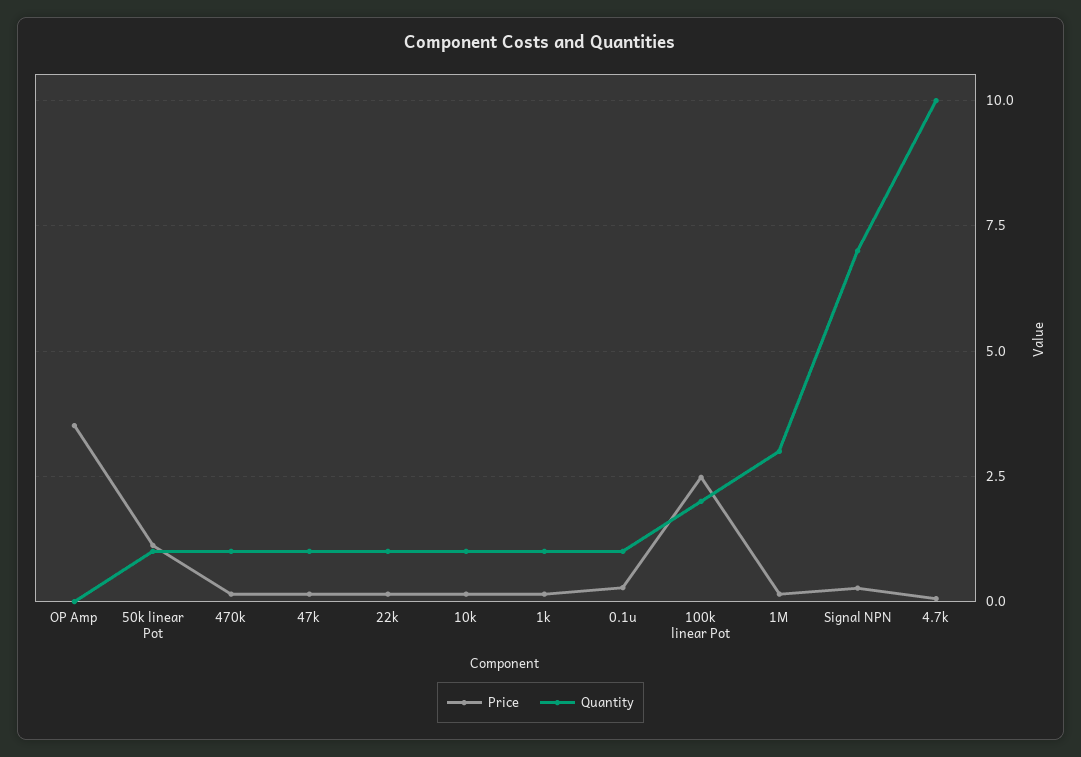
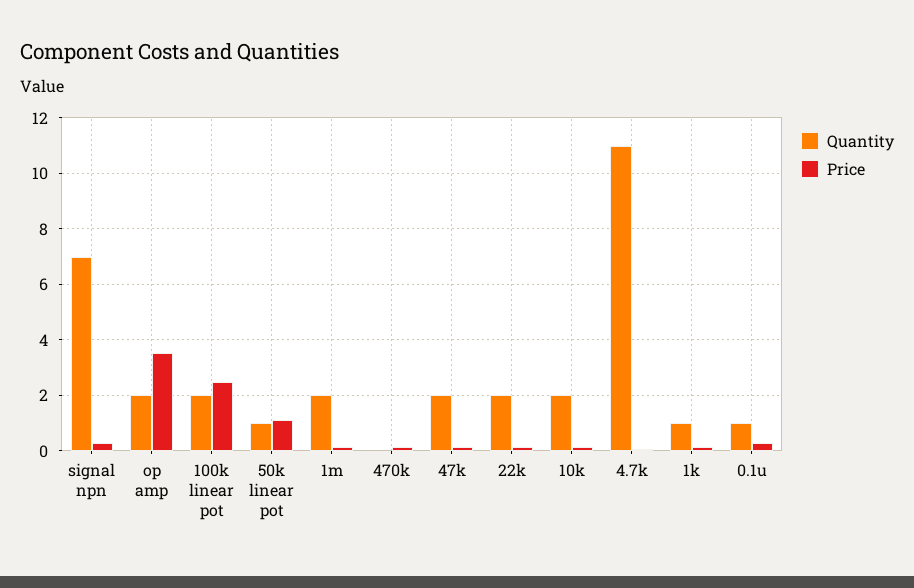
Quantity, OP Amp: 0 -> 2
Quantity, 470k: 1 -> 0
Quantity, 47k: 1 -> 2
Quantity, 22k: 1 -> 2
Quantity, 10k: 1 -> 2
Quantity, 1M: 3 -> 2
Quantity, 4.7k: 10 -> 11

